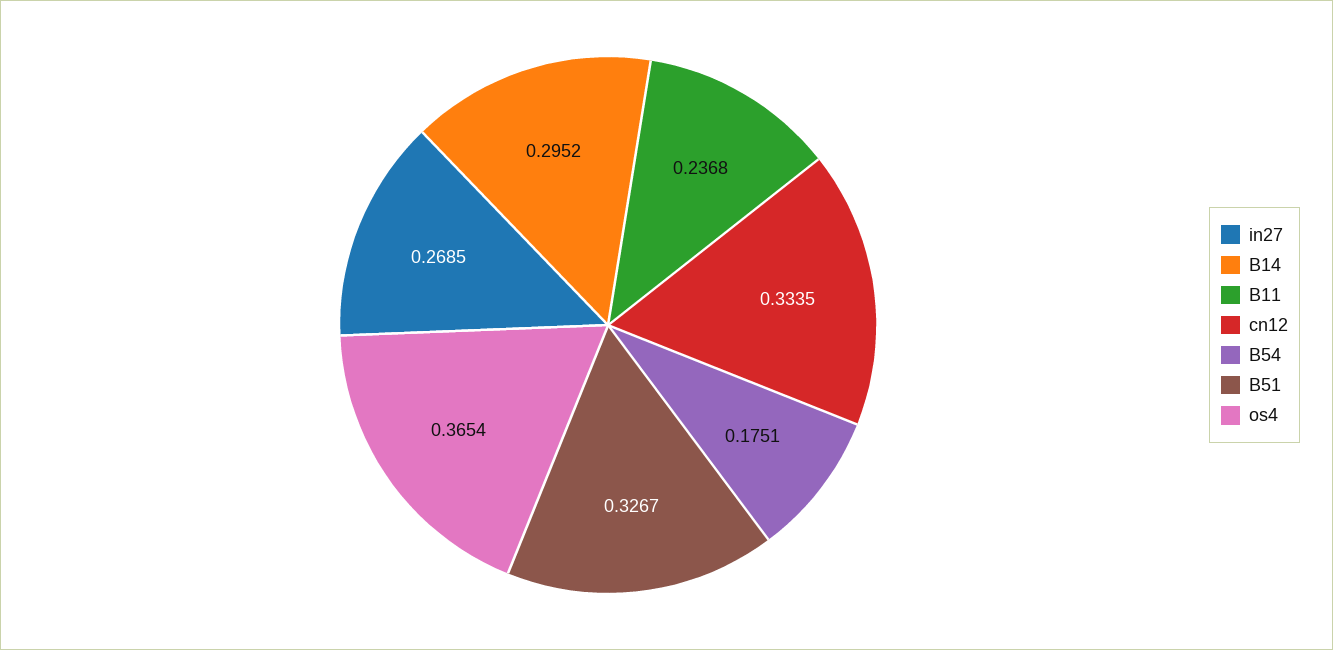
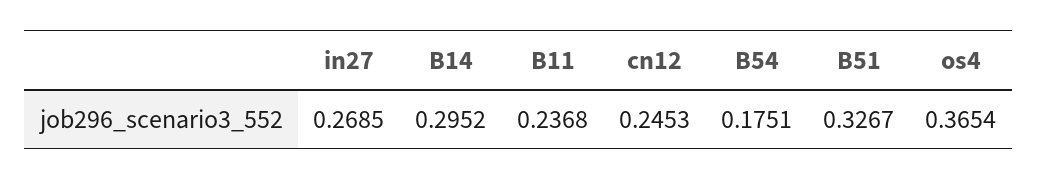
cn12: 0.3335 -> 0.2453

